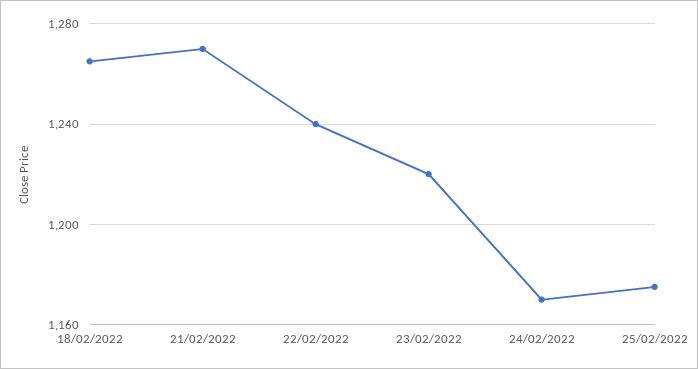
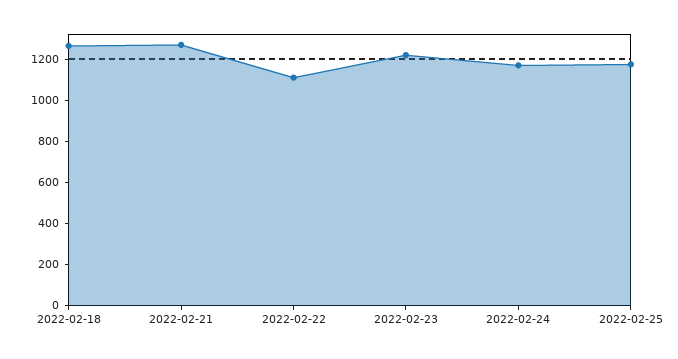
22/02/2022: 1240 -> 1100

